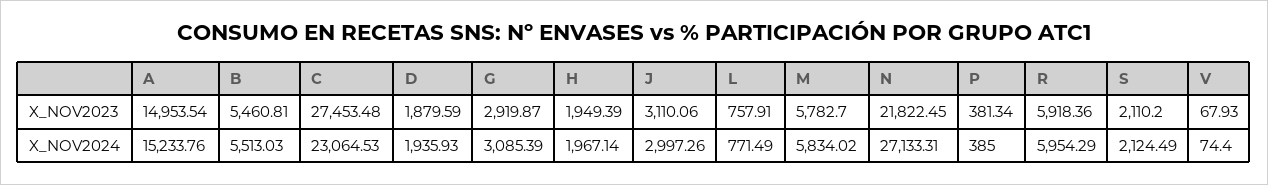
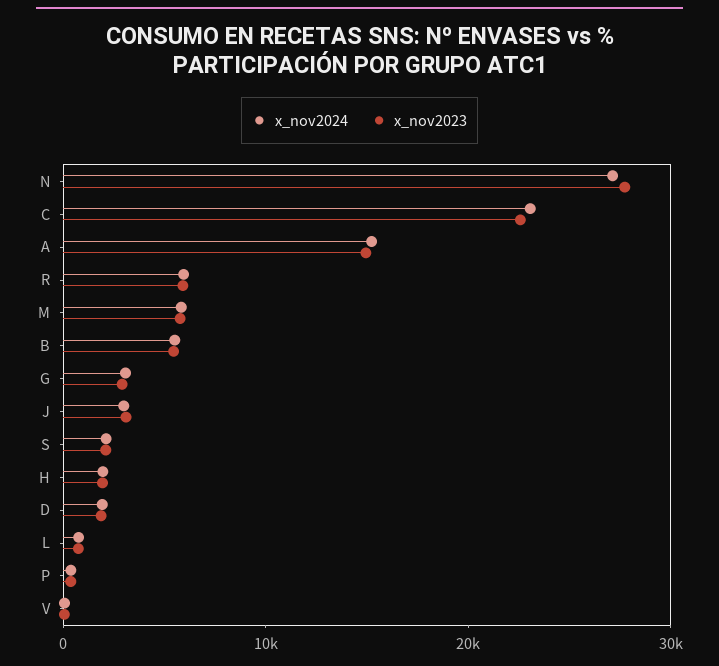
X_NOV2023, C: 27453.48 -> 22000
X_NOV2023, N: 21822.45 -> 28000

